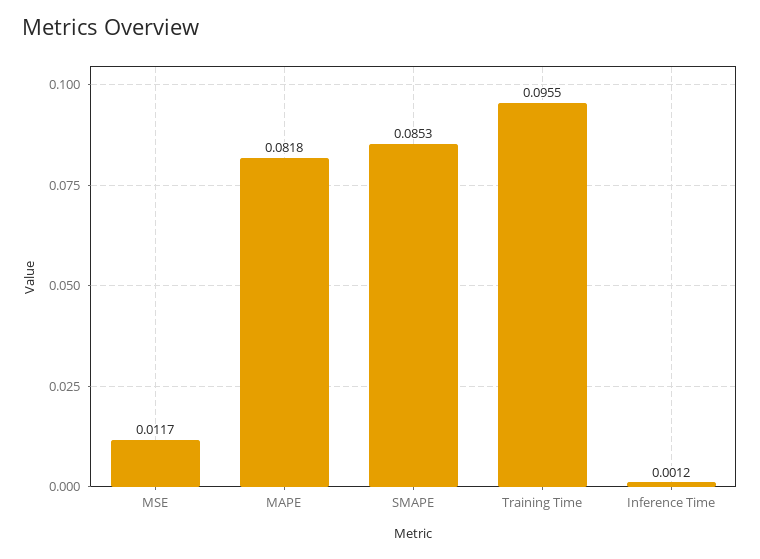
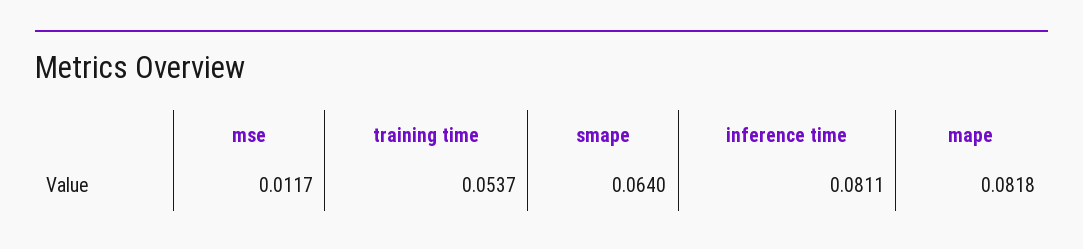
SMAPE: 0.0853 -> 0.064
Training Time: 0.0955 -> 0.0537
Inference Time: 0.0012 -> 0.0811

